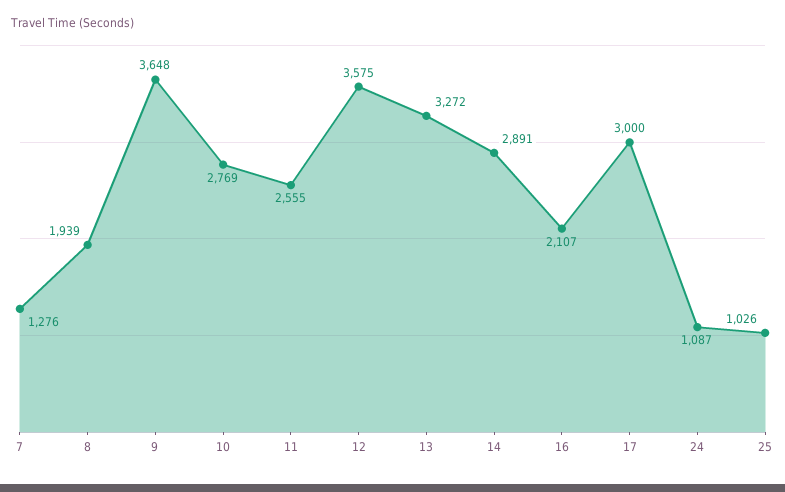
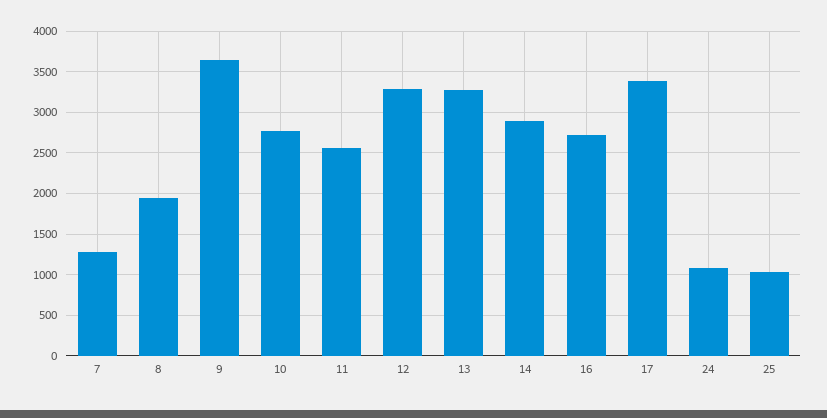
12: 3575 -> 3300
16: 2107 -> 2700
17: 3000 -> 3400

